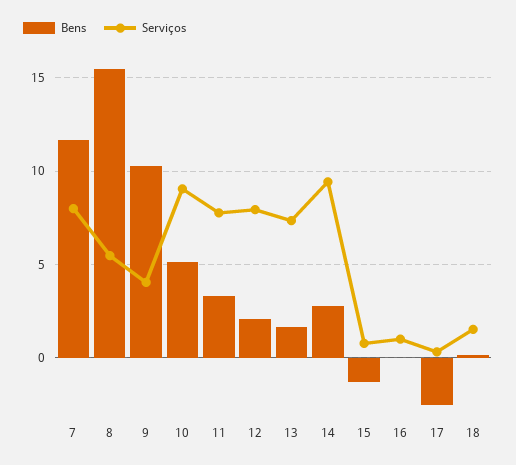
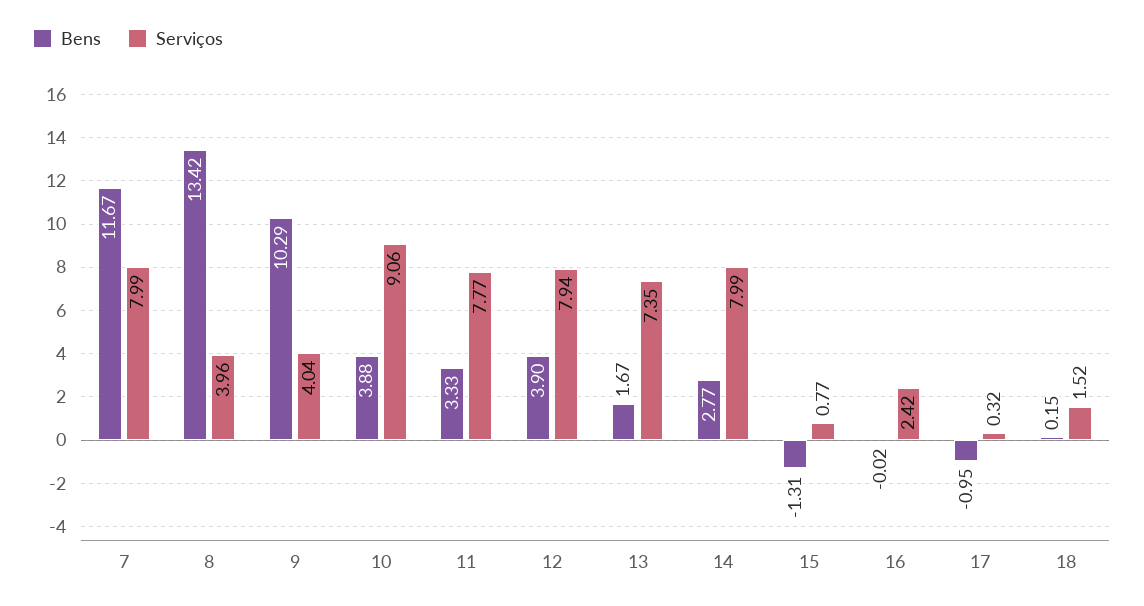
Bens, 8: 15.5 -> 13.42
Serviços, 8: 5.5 -> 3.96
Bens, 10: 5 -> 3.88
Bens, 12: 2 -> 3.9
Serviços, 14: 9.5 -> 7.99
Serviços, 16: 1 -> 2.42
Bens, 17: -2.5 -> -0.95

